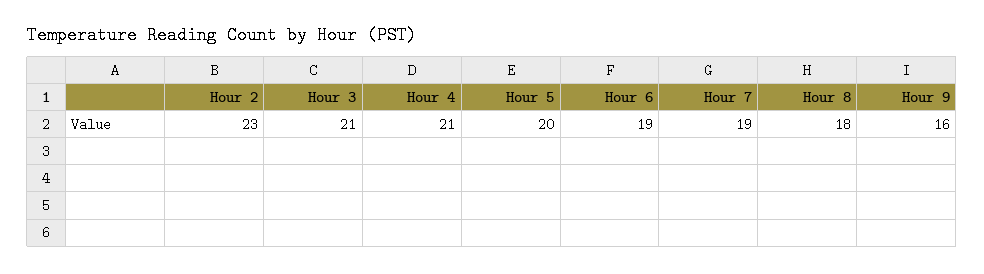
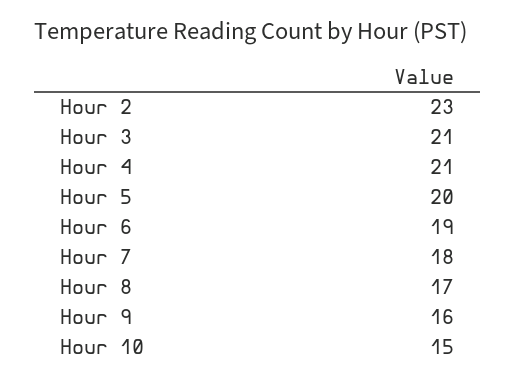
Hour 7: 19 -> 18
Hour 8: 18 -> 17
Hour 10: none -> 15

